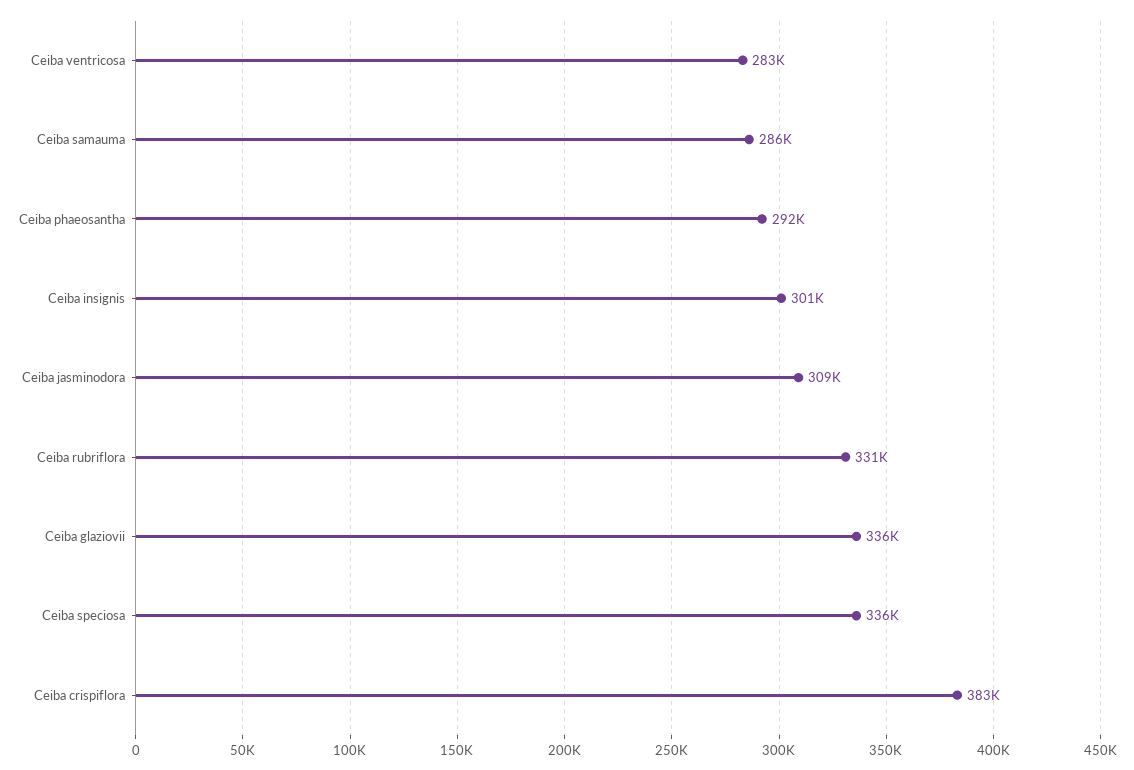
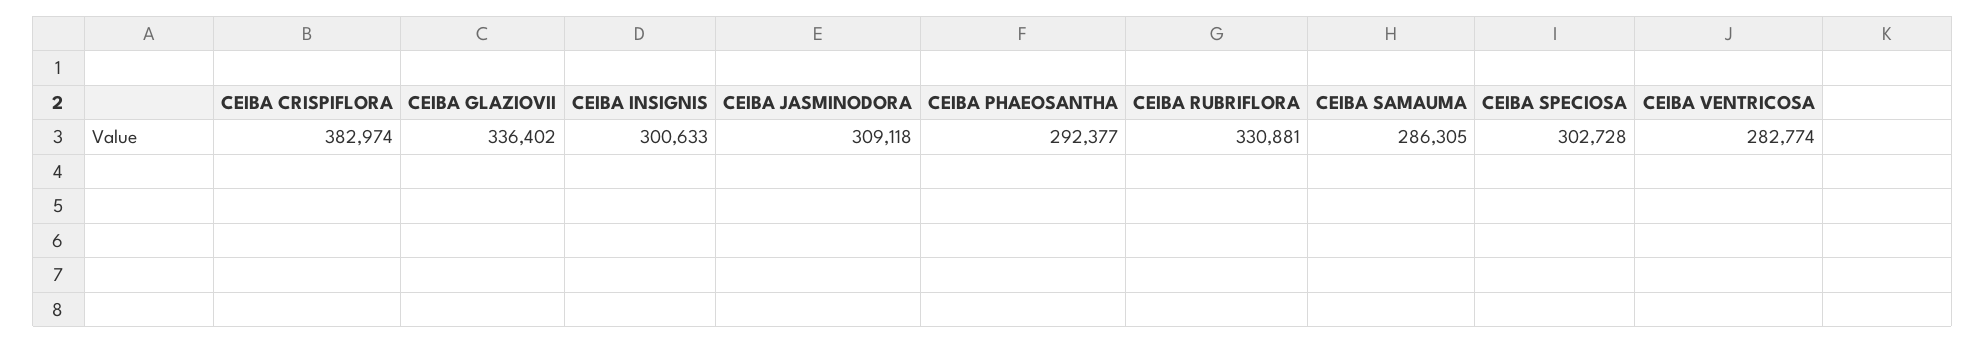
Ceiba speciosa: 336000 -> 302728

